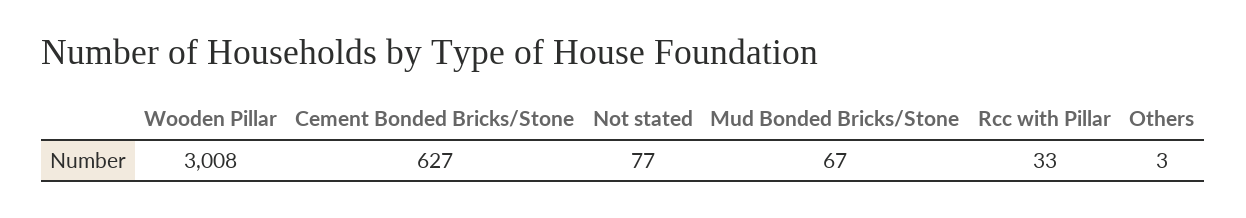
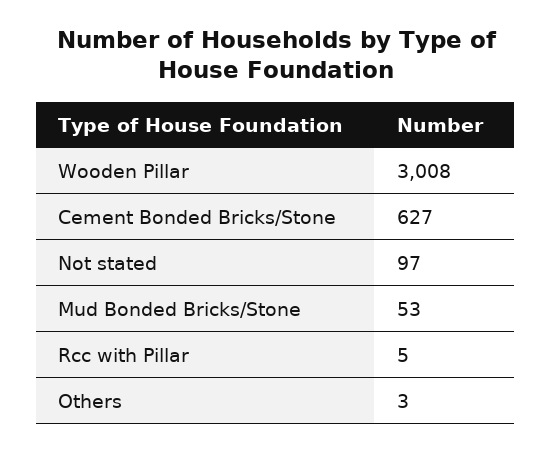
Not stated: 77 -> 97
Mud Bonded Bricks/Stone: 67 -> 53
Rcc with Pillar: 33 -> 5

